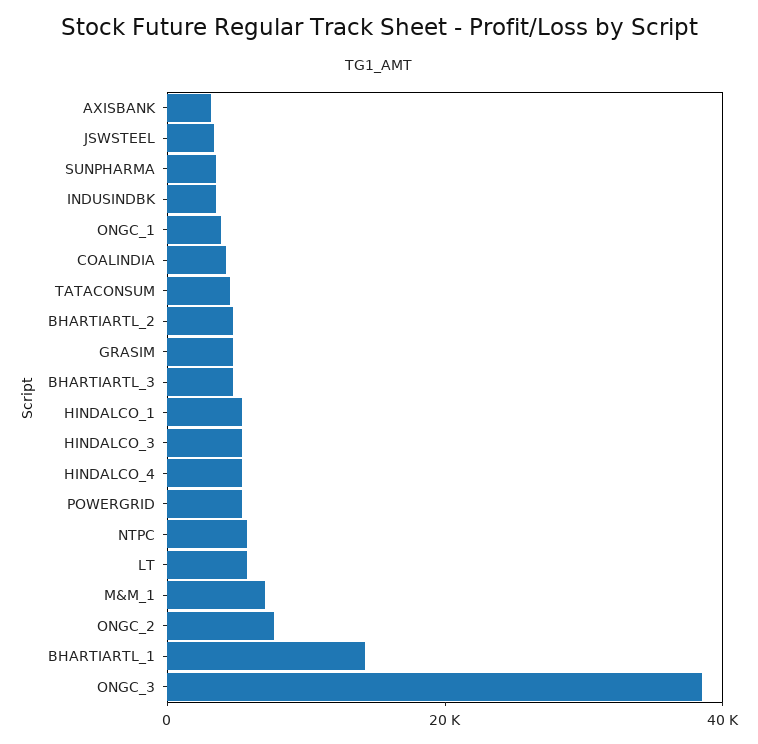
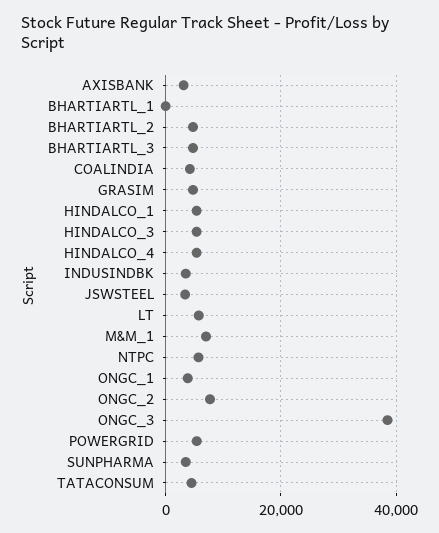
BHARTIARTL_1: 15000 -> 0

